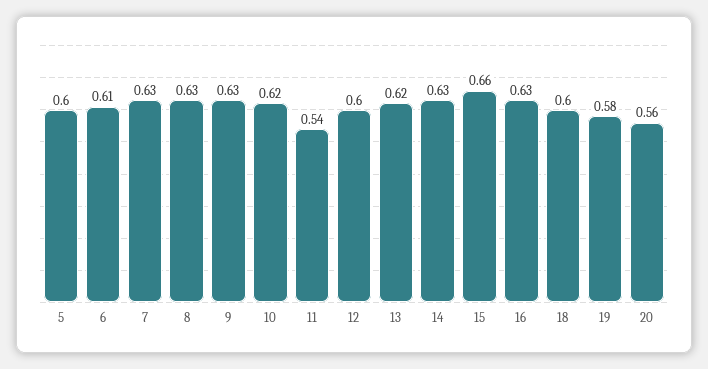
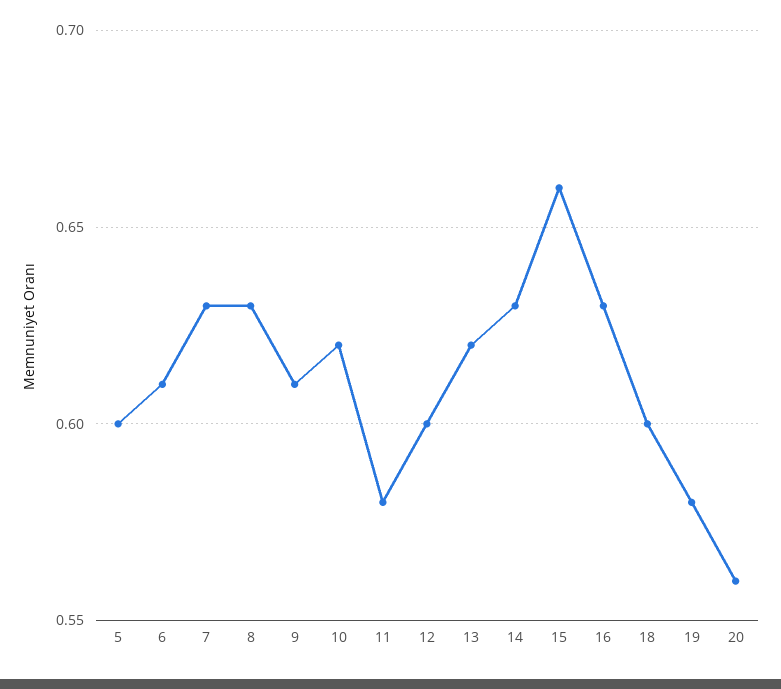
9: 0.63 -> 0.61
11: 0.54 -> 0.58

